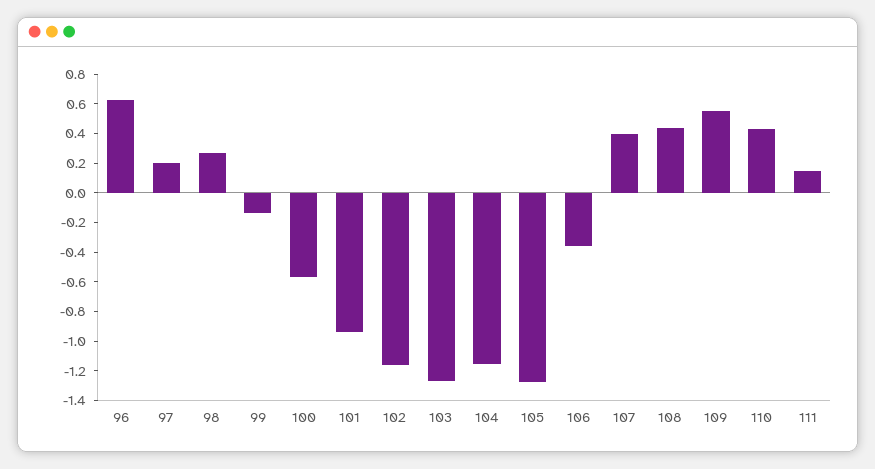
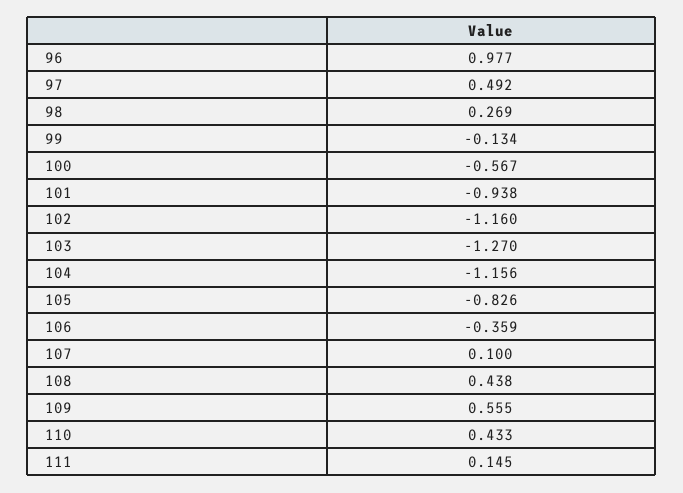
96: 0.6 -> 0.977
97: 0.2 -> 0.492
105: -1.3 -> -0.826
107: 0.4 -> 0.1

